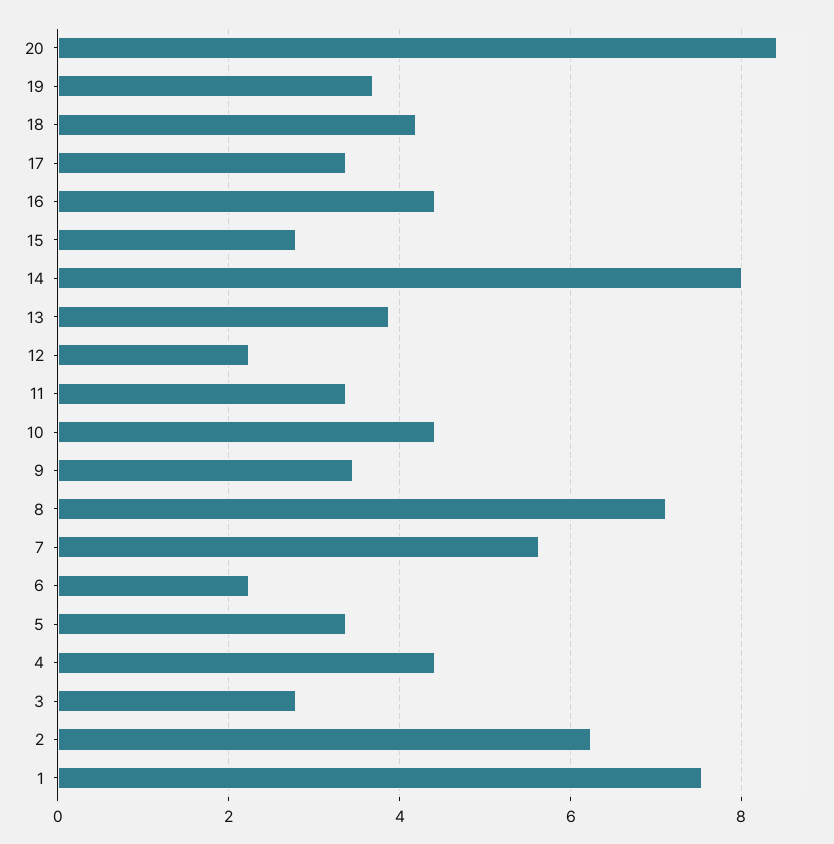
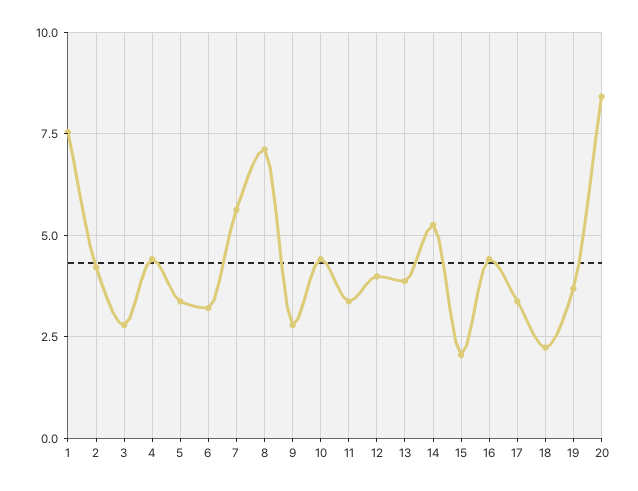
18: 4.2 -> 2.25
15: 2.8 -> 2
14: 8 -> 5.25
12: 2.2 -> 4
9: 3.4 -> 2.75
6: 2.2 -> 3.25
2: 6.2 -> 4.25

